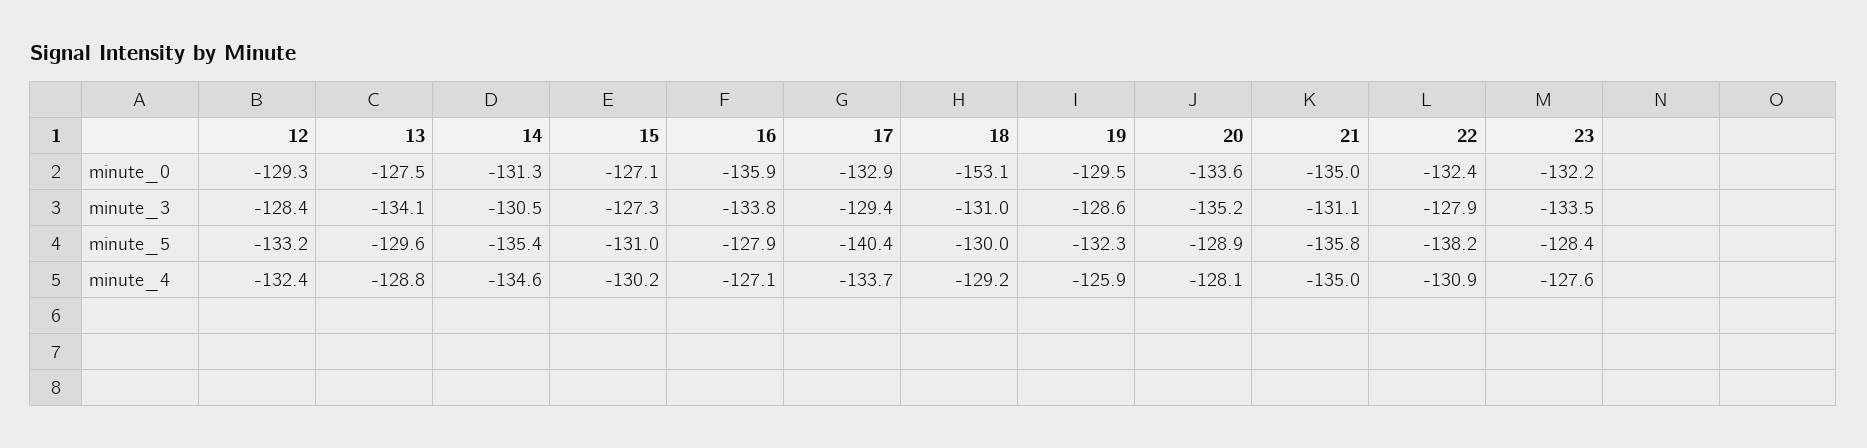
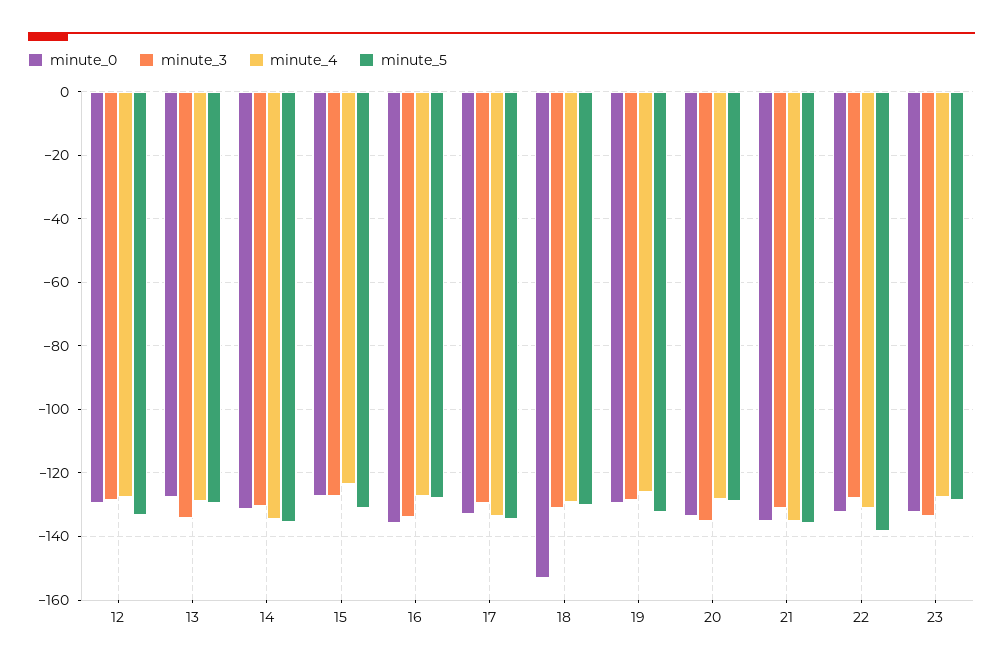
minute_5, 17: -140.4 -> -134
minute_4, 12: -132.4 -> -128
minute_4, 15: -130.2 -> -124

